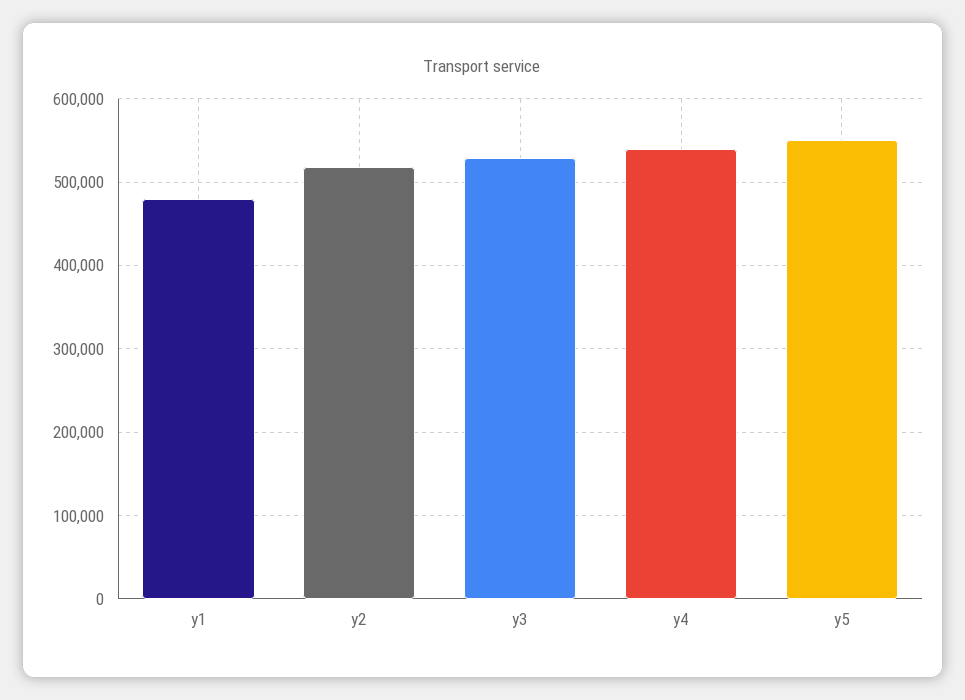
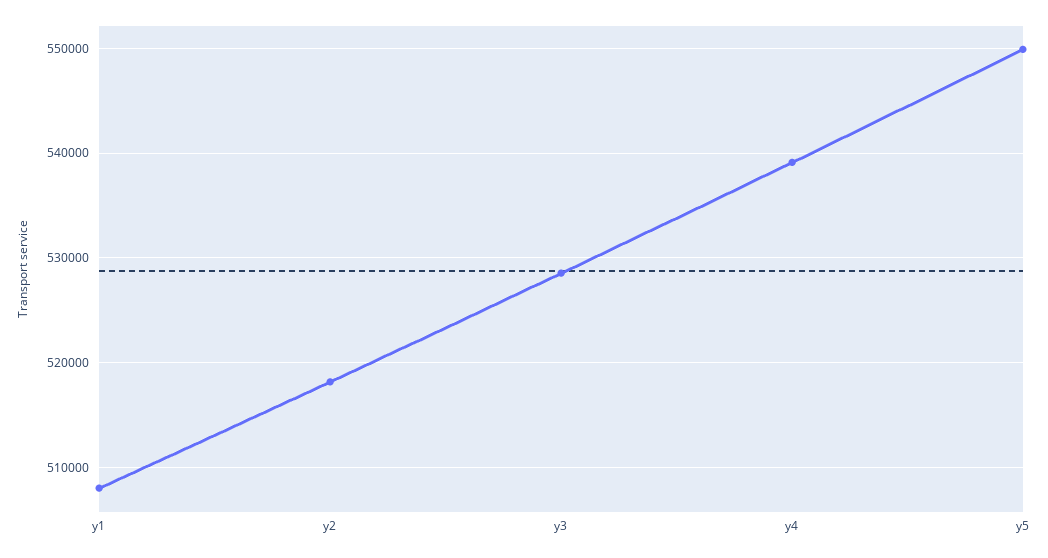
y1: 480000 -> 508000

